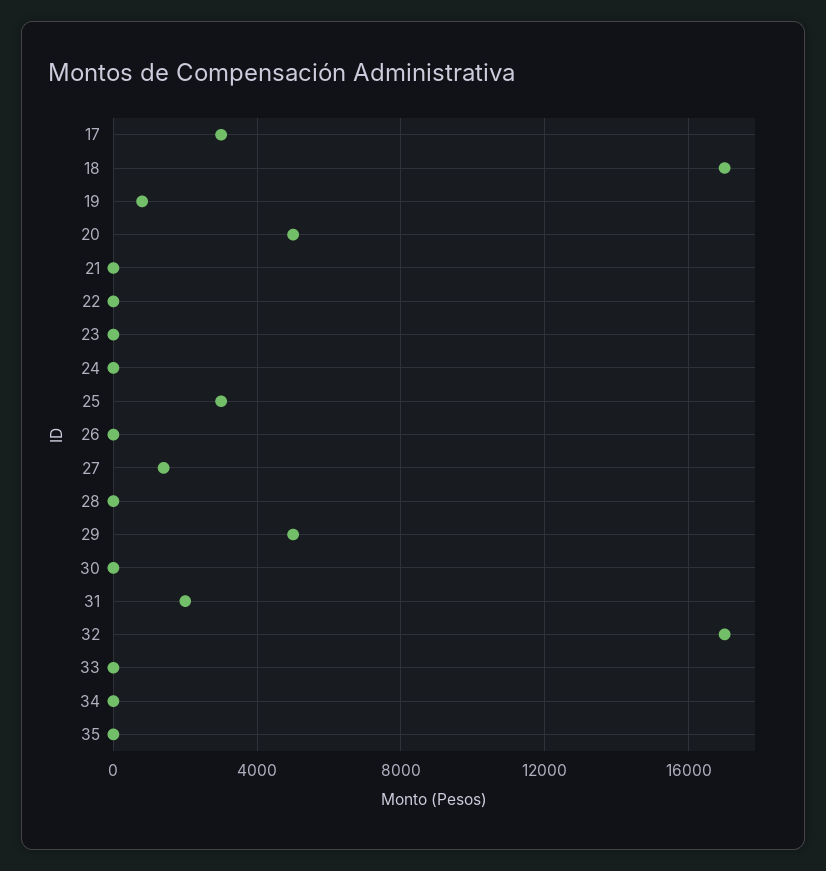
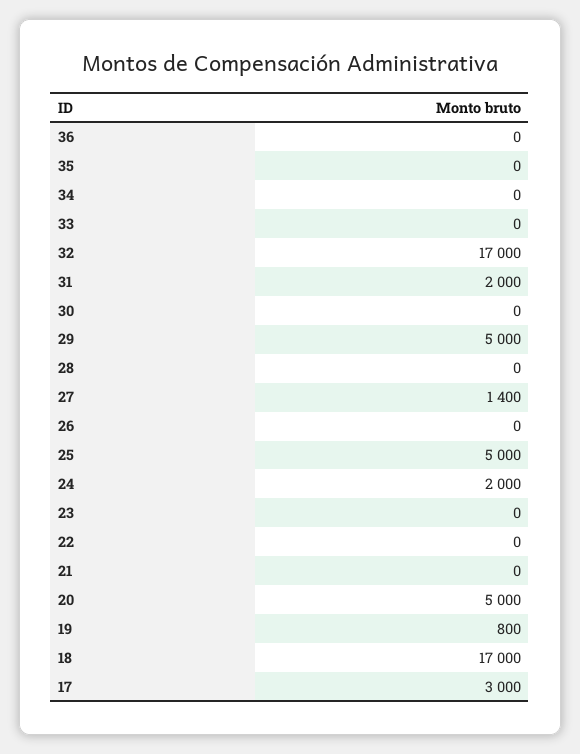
24: 0 -> 2000
25: 3000 -> 5000
36: none -> 0

